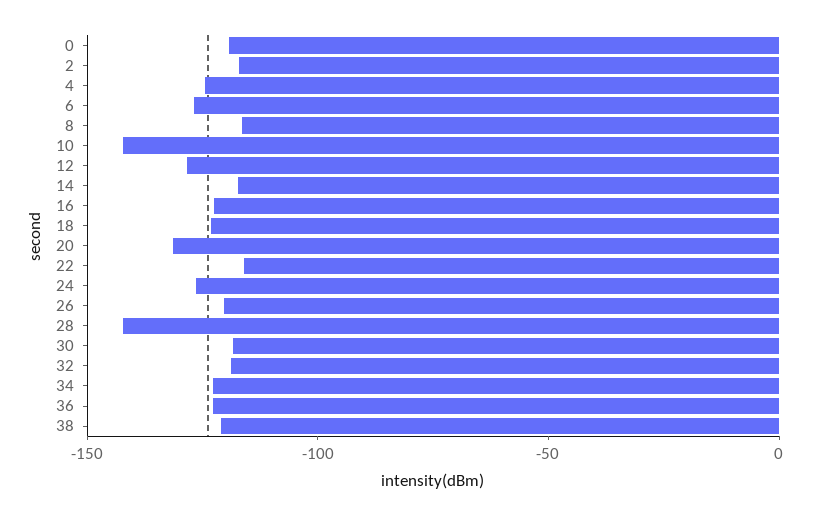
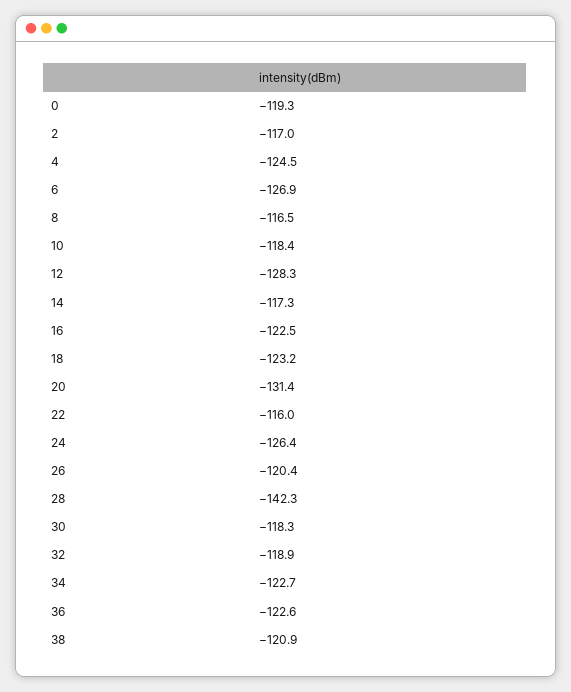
10: -140 -> -118.4

